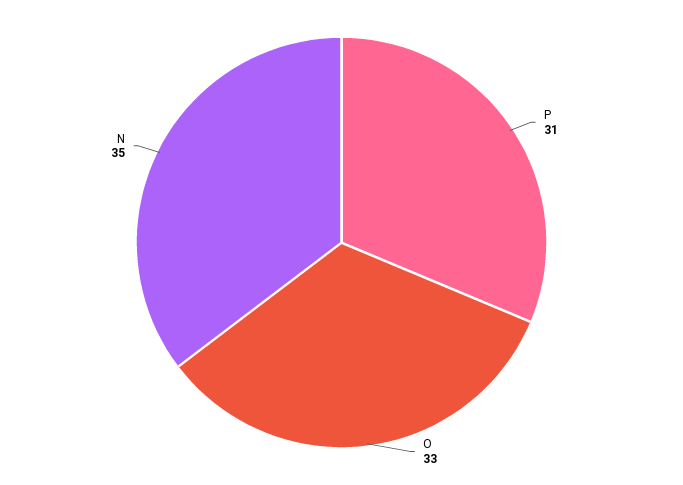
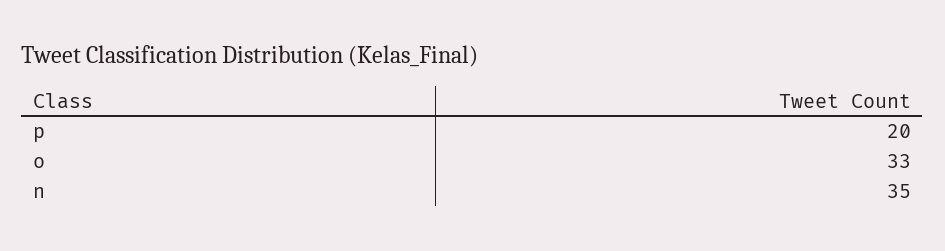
P: 31 -> 20

